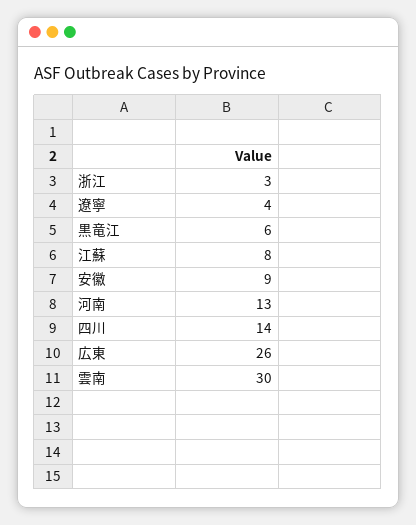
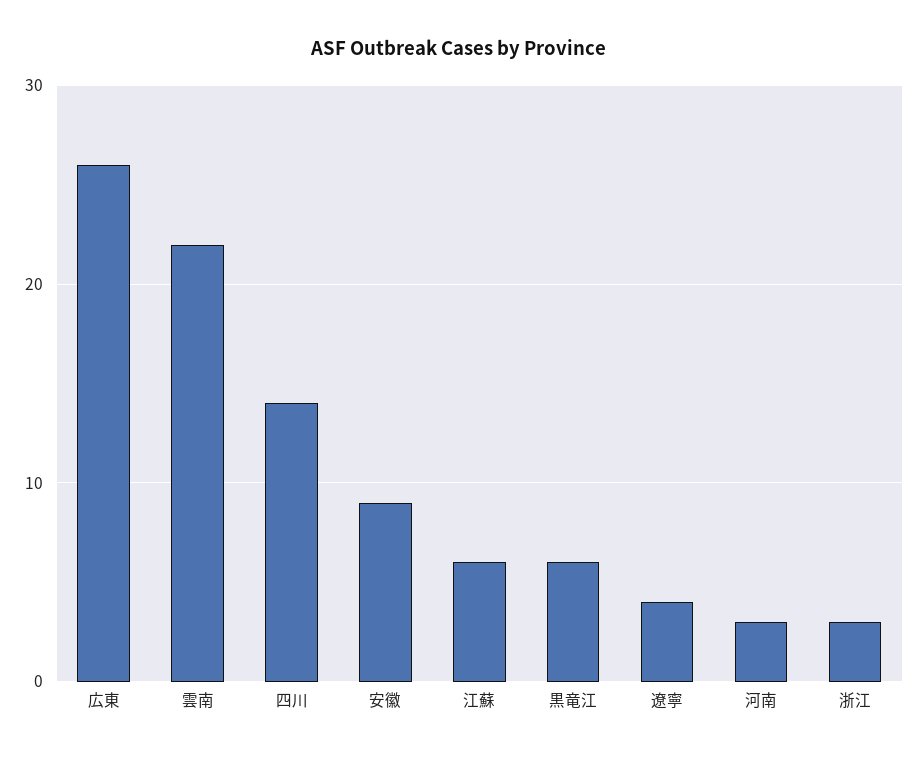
江蘇: 8 -> 6
河南: 13 -> 3
雲南: 30 -> 22

